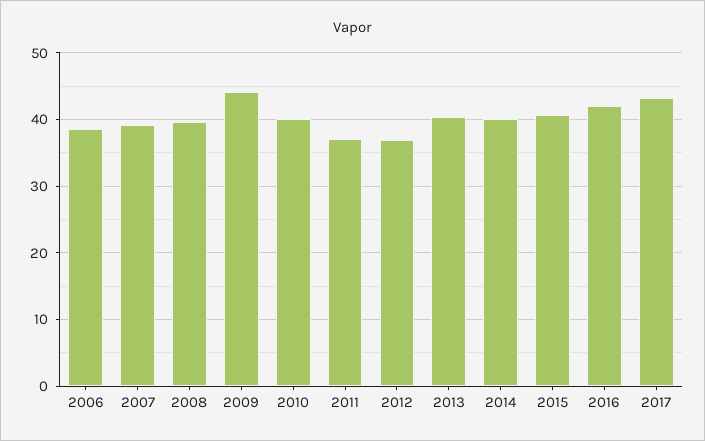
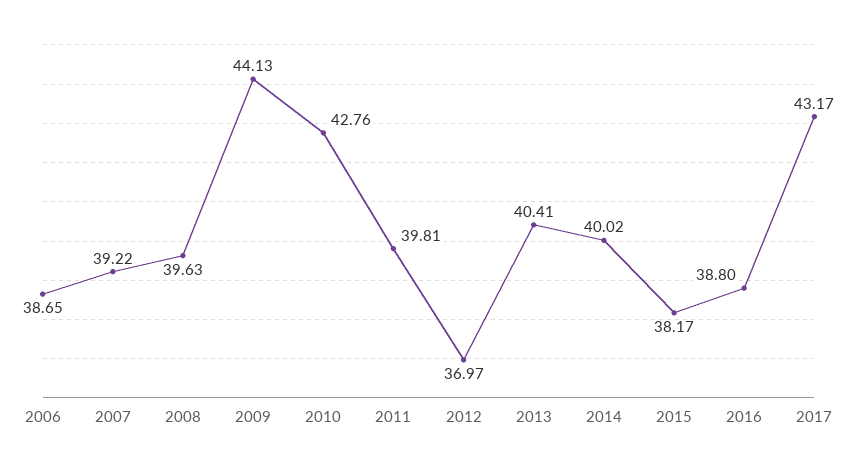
2010: 40 -> 42.76
2011: 37 -> 39.81
2015: 41 -> 38.17
2016: 42 -> 38.8

